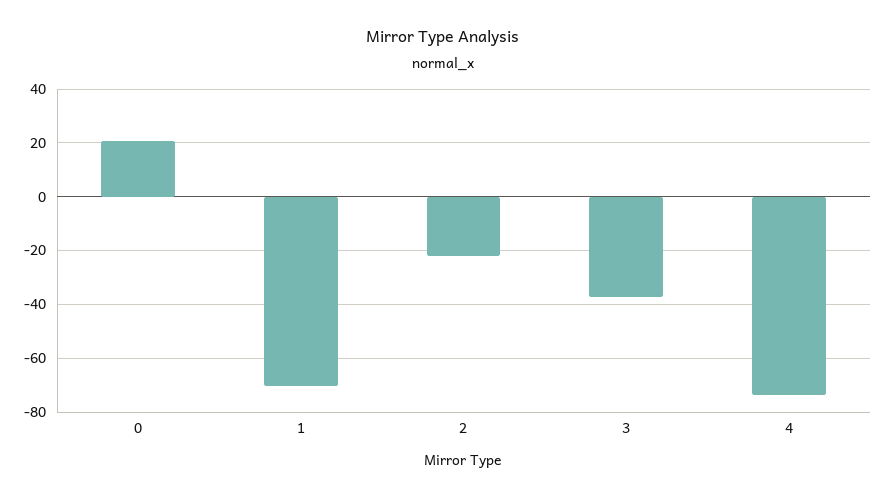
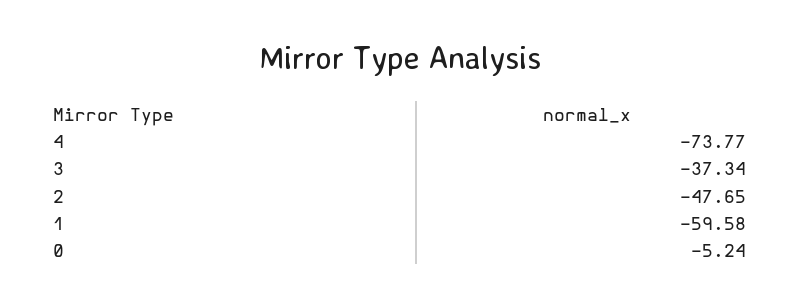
0: 20 -> -5.24
1: -70 -> -59.58
2: -22.5 -> -47.65

